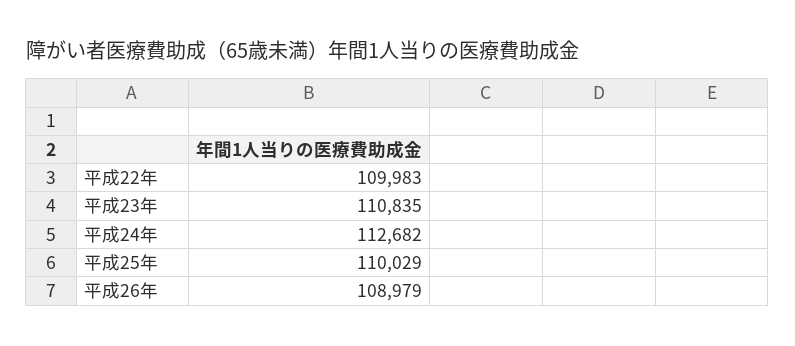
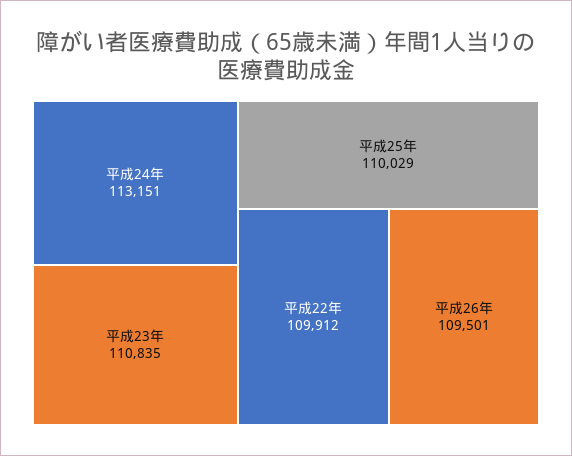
平成22年: 109983 -> 109912
平成24年: 112682 -> 113151
平成26年: 108979 -> 109501

